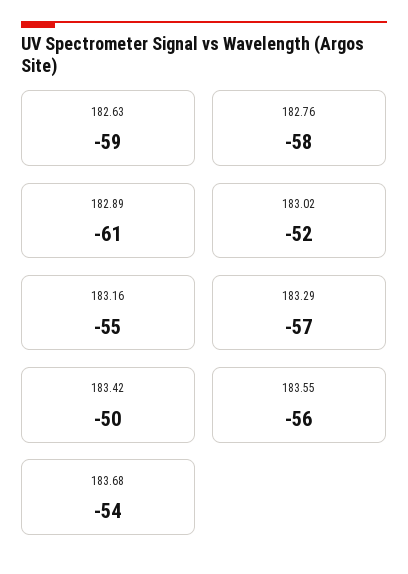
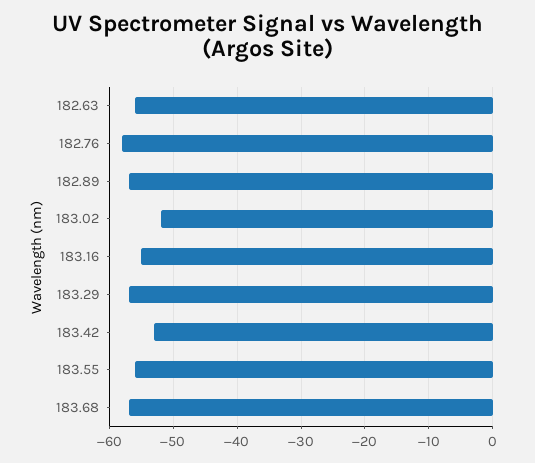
182.63: -59 -> -56
182.89: -61 -> -57
183.42: -50 -> -53
183.68: -54 -> -57

